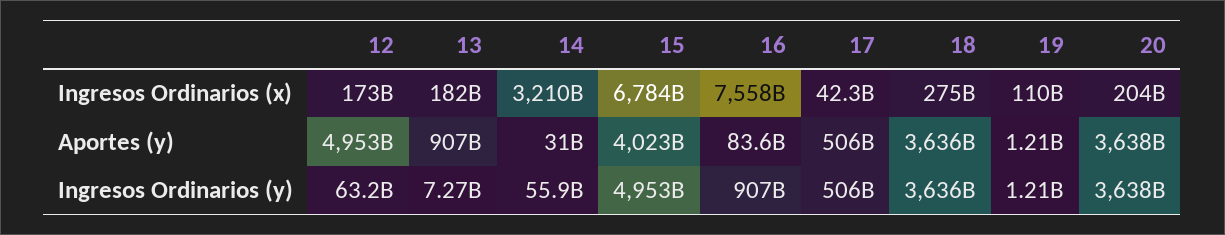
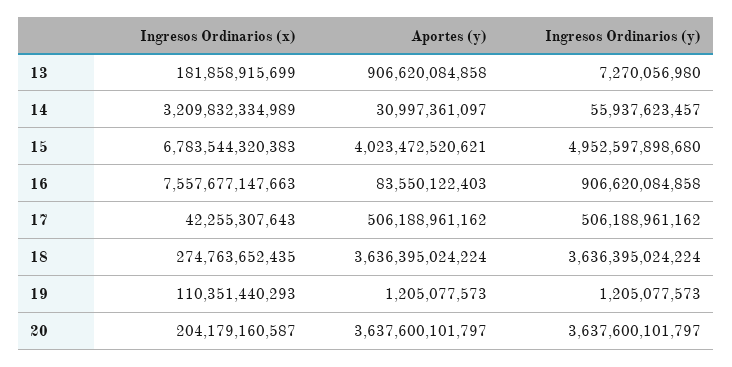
12, Ingresos Ordinarios (x): 173000000000 -> none
12, Aportes (y): 4953000000000 -> none
12, Ingresos Ordinarios (y): 63200000000 -> none

